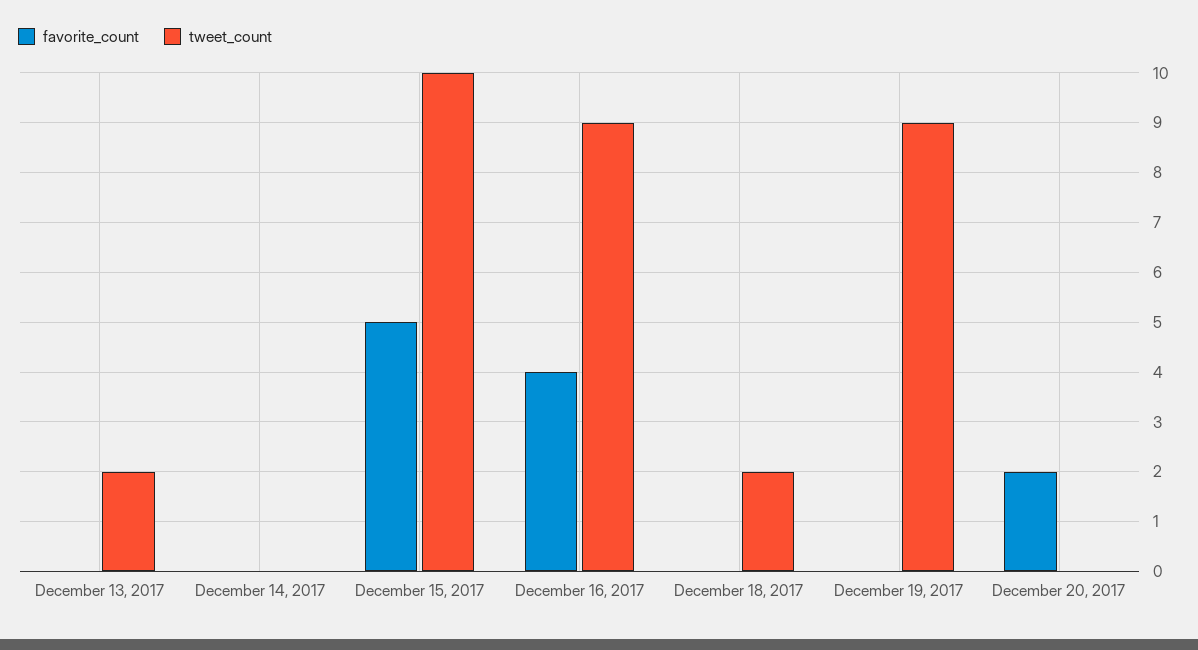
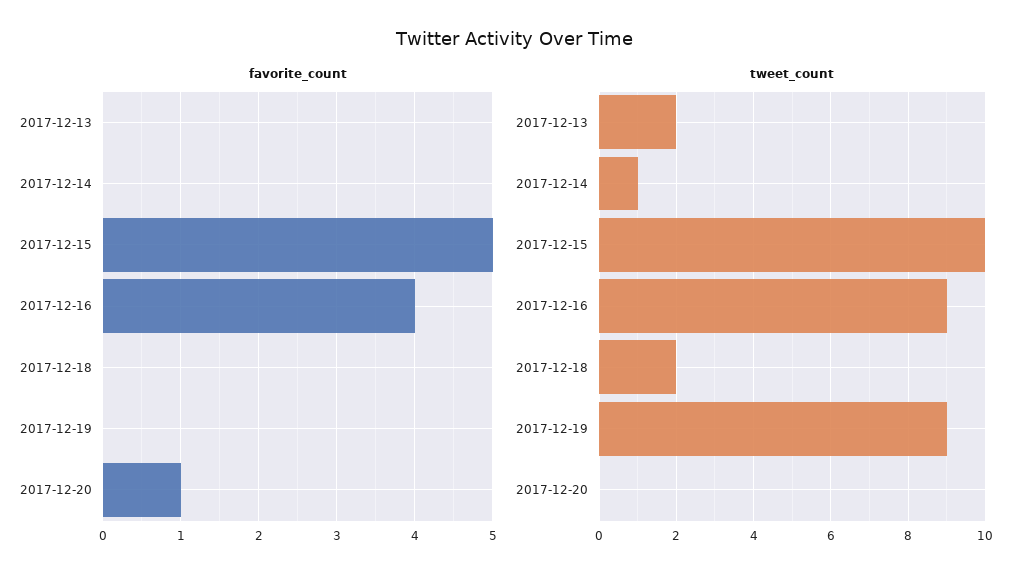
tweet_count, December 14, 2017: 0 -> 1
favorite_count, December 20, 2017: 2 -> 1

